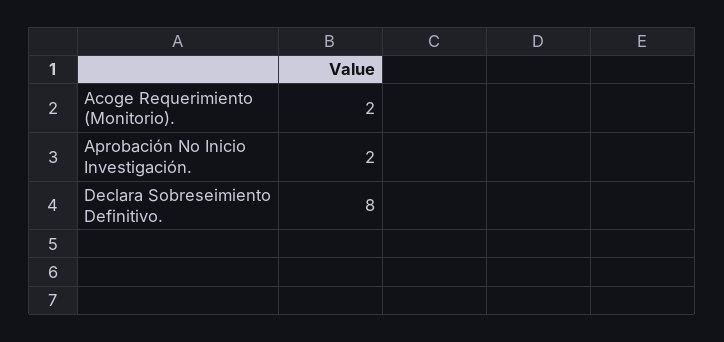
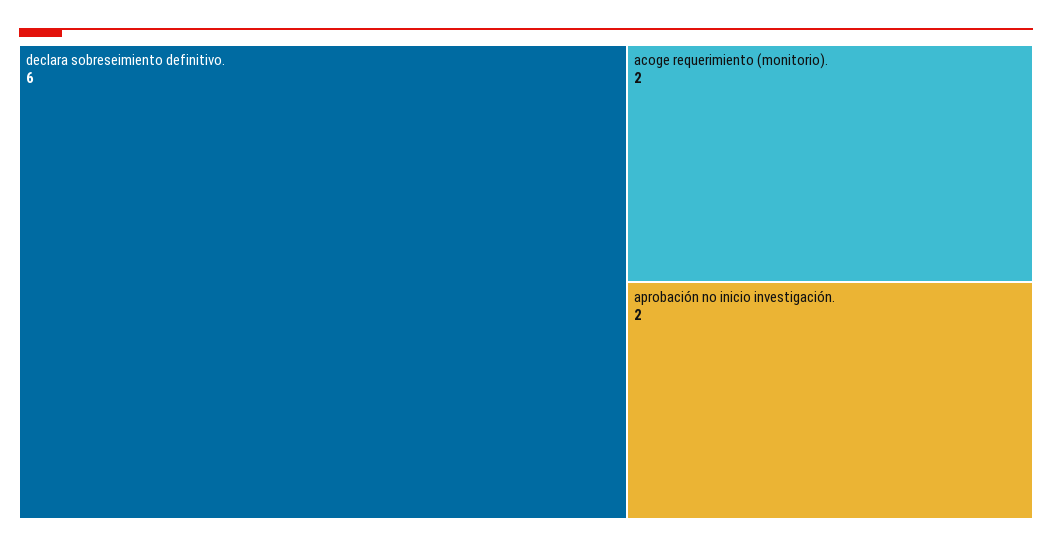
Declara Sobreseimiento Definitivo.: 8 -> 6

